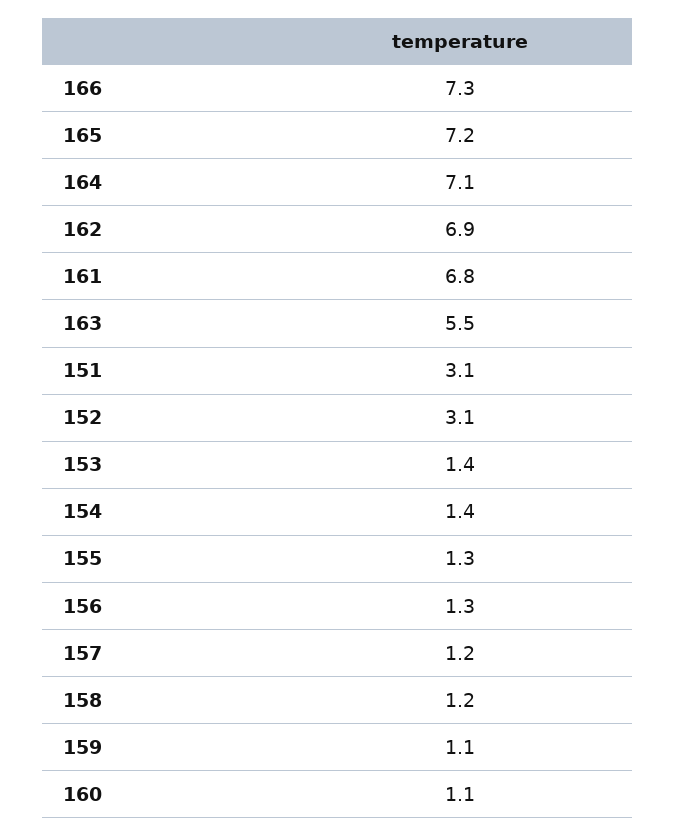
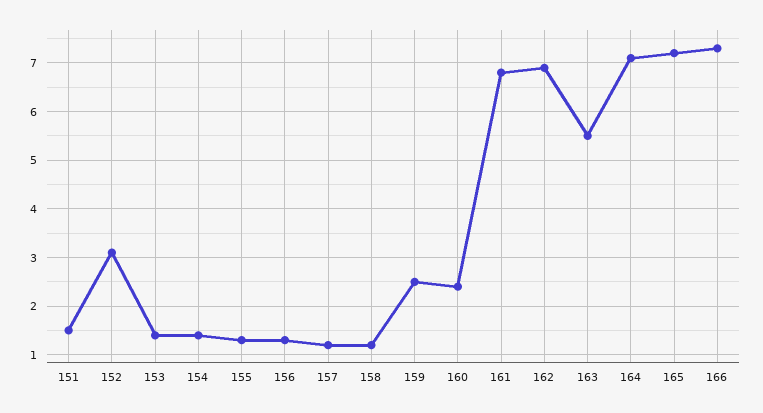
151: 3.1 -> 1.5
159: 1.1 -> 2.5
160: 1.1 -> 2.5

